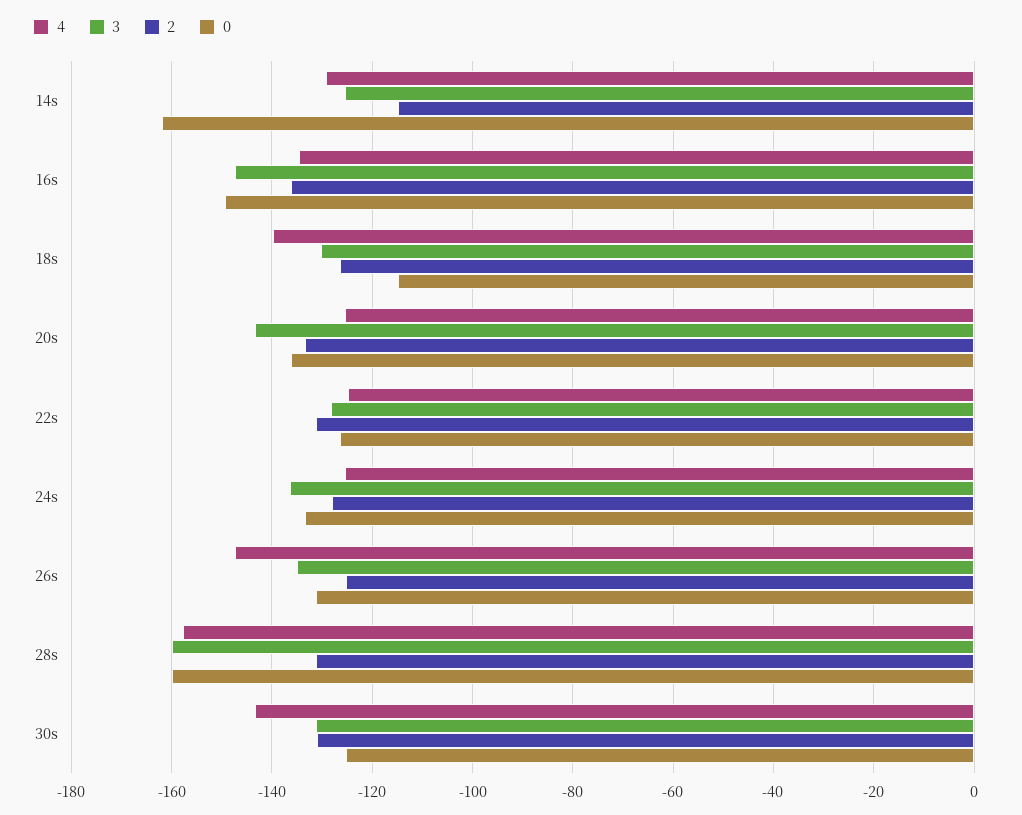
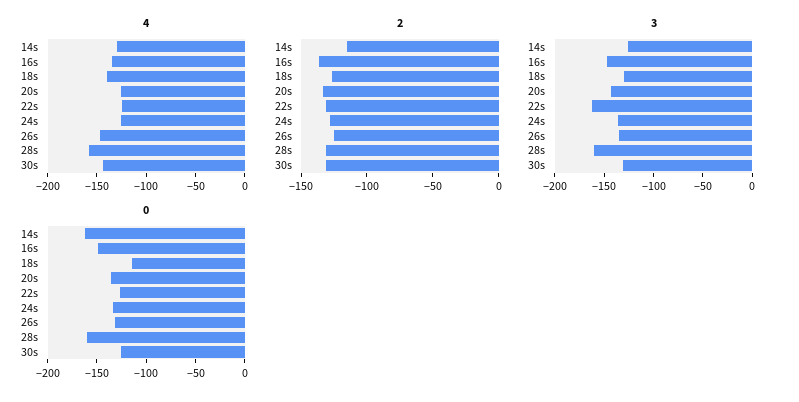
3, 22s: -128 -> -160

